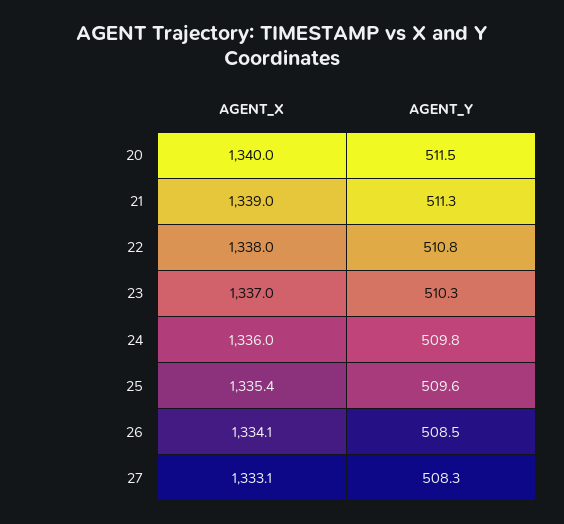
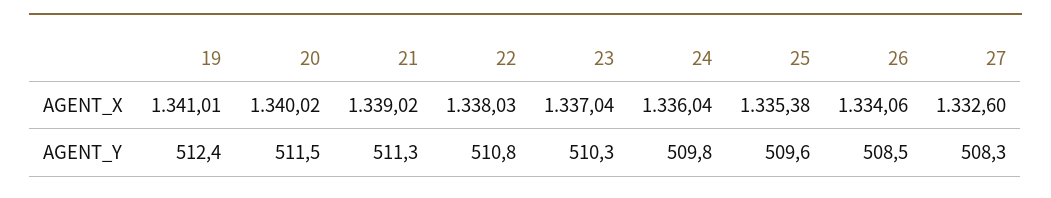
AGENT_X, 27: 1333.1 -> 1332.6
AGENT_X, 19: none -> 1341.01
AGENT_Y, 19: none -> 512.4

